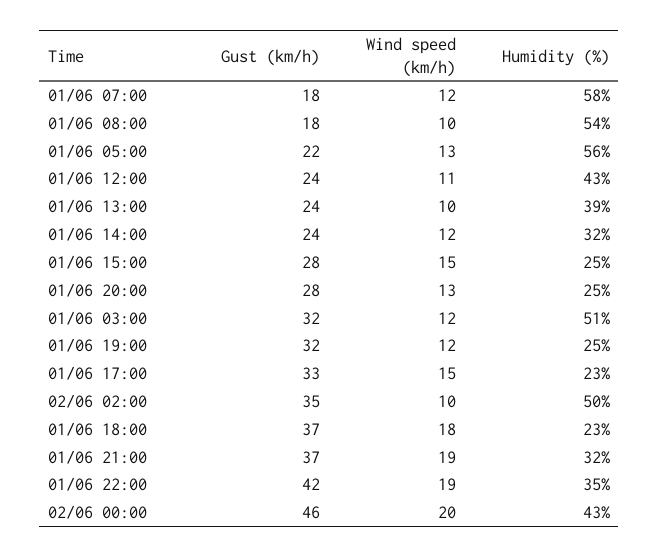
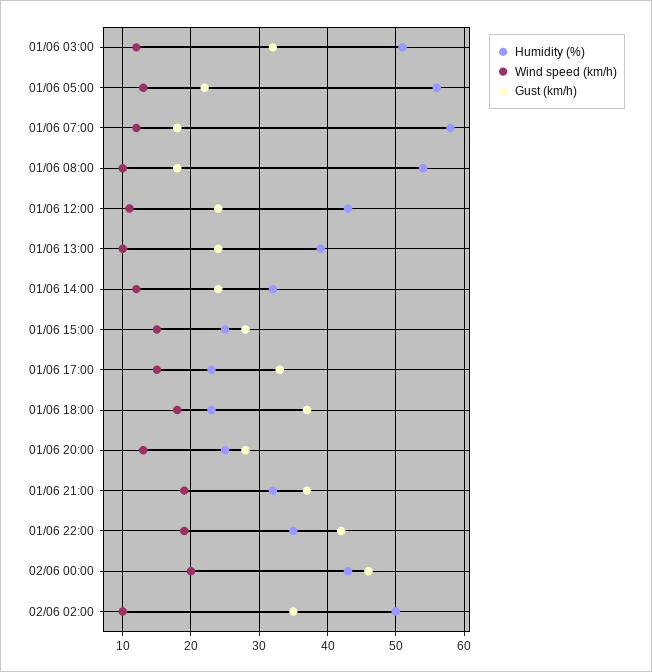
Gust (km/h), 01/06 19:00: 32 -> none
Wind speed (km/h), 01/06 19:00: 12 -> none
Humidity (%), 01/06 19:00: 25 -> none

